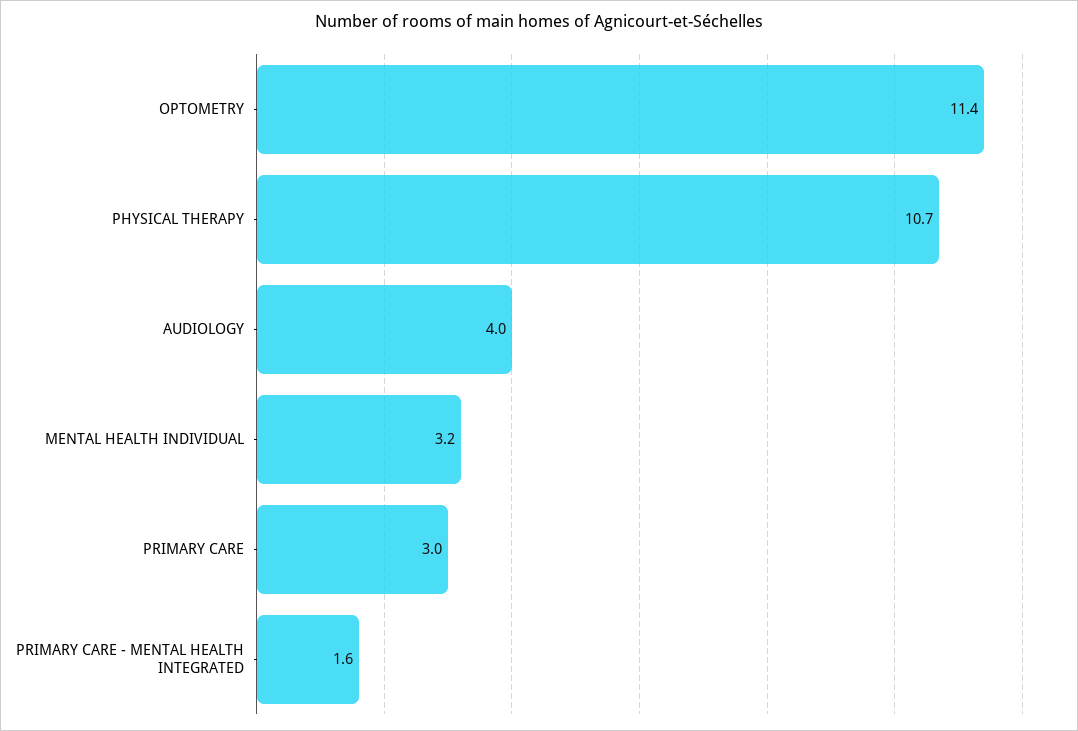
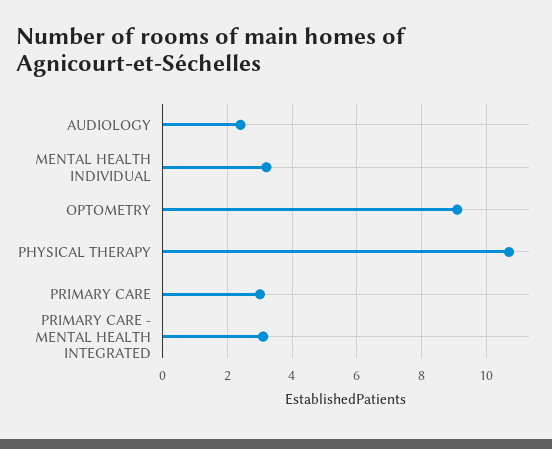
OPTOMETRY: 11.4 -> 9
AUDIOLOGY: 4 -> 2.5
PRIMARY CARE - MENTAL HEALTH INTEGRATED: 1.6 -> 3

